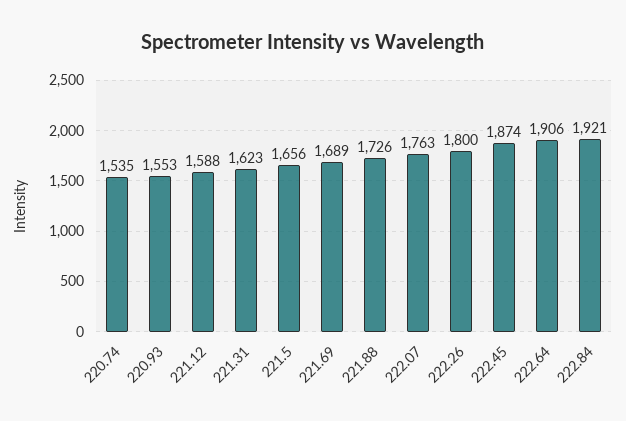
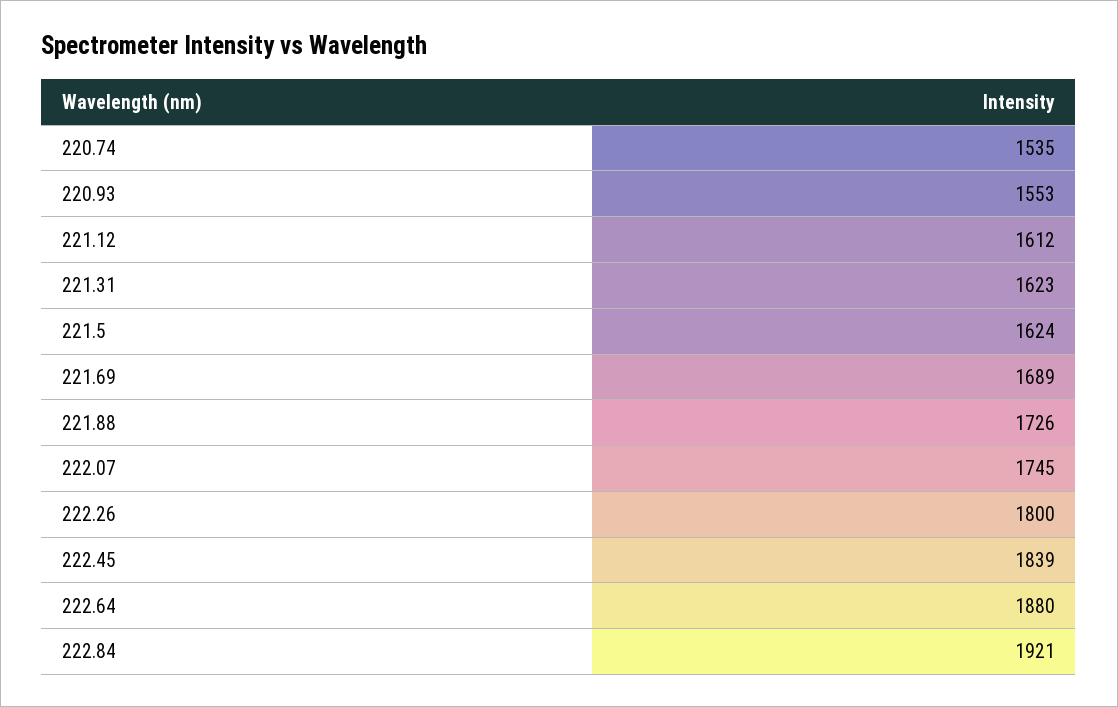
221.12: 1588 -> 1612
221.5: 1656 -> 1624
222.07: 1763 -> 1745
222.45: 1874 -> 1839
222.64: 1906 -> 1880

